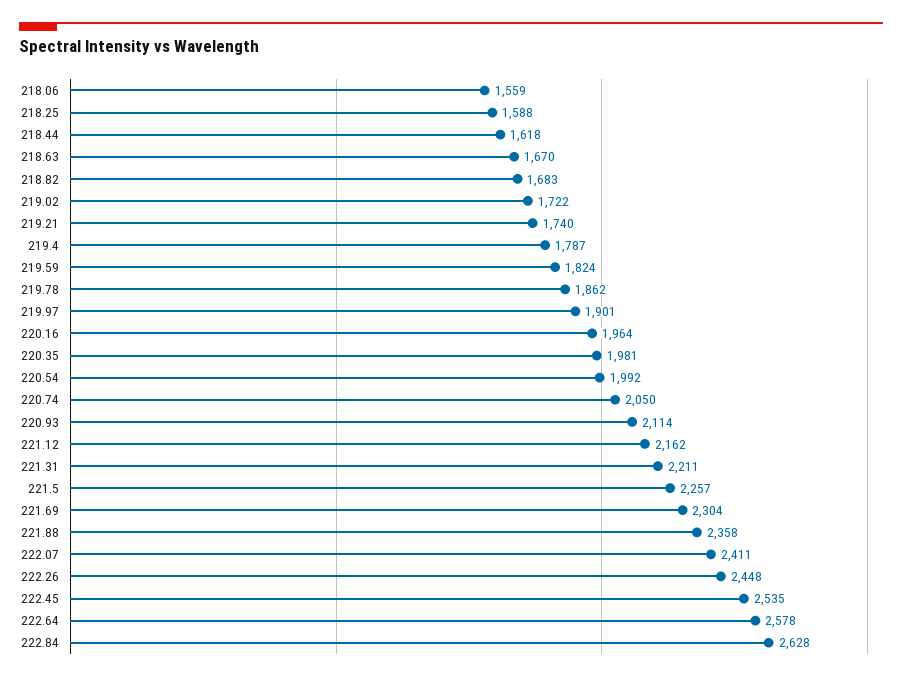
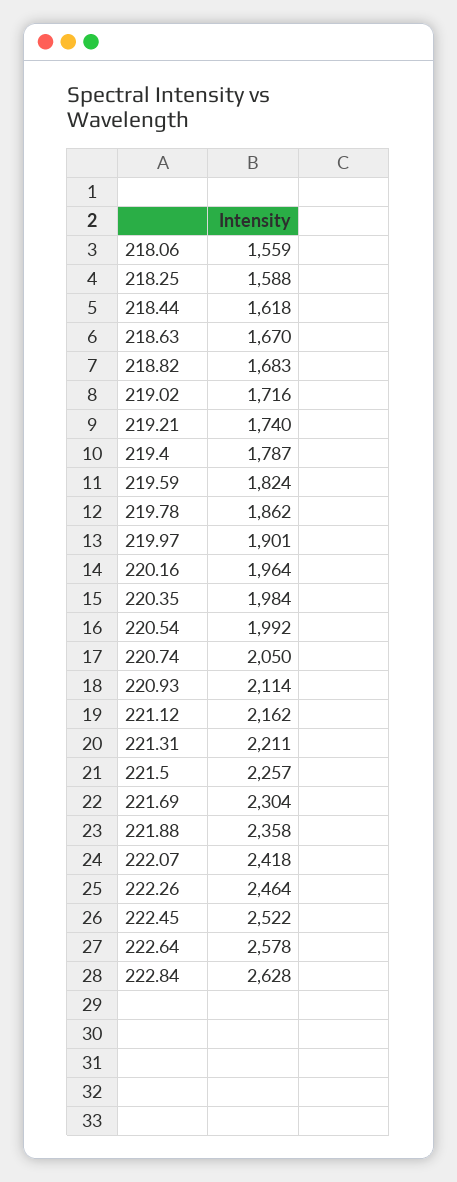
219.02: 1722 -> 1716
220.35: 1981 -> 1984
222.07: 2411 -> 2418
222.26: 2448 -> 2464
222.45: 2535 -> 2522

